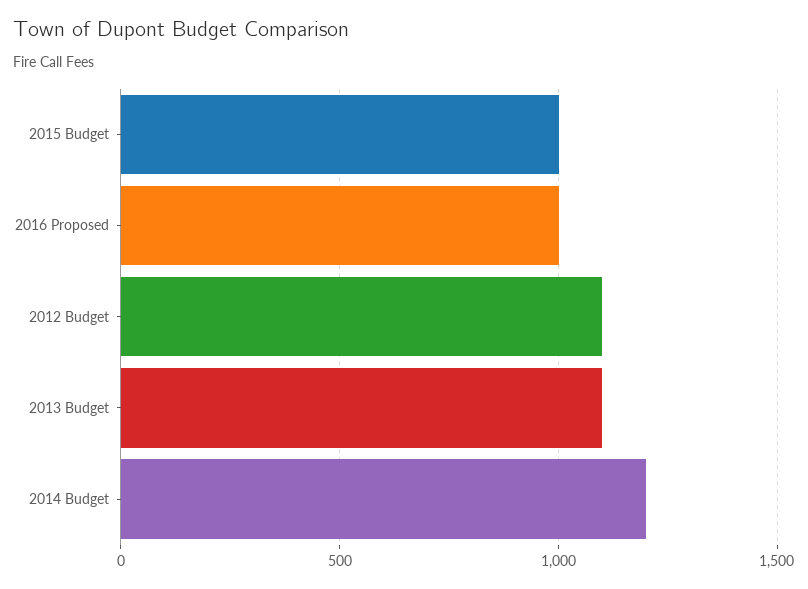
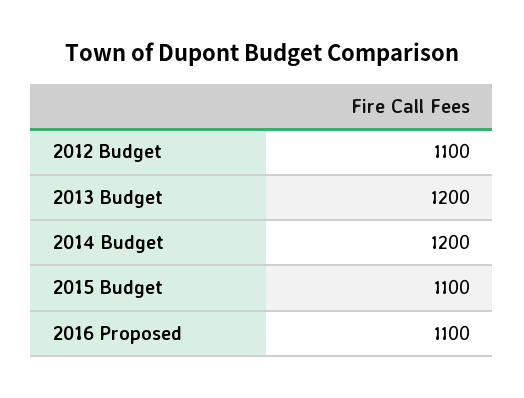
2015 Budget: 1000 -> 1100
2016 Proposed: 1000 -> 1100
2013 Budget: 1100 -> 1200

